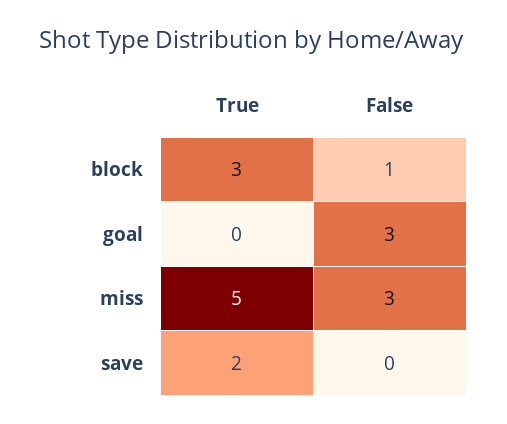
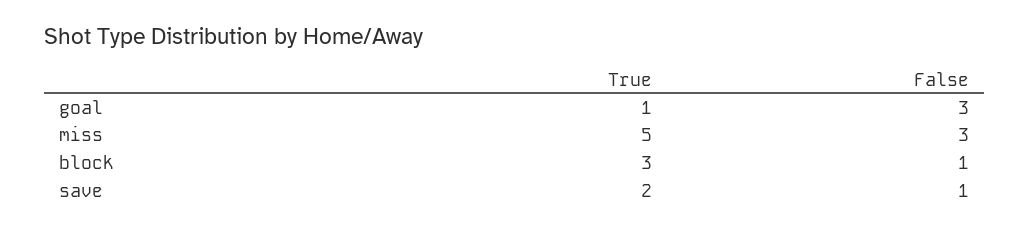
True, goal: 0 -> 1
False, save: 0 -> 1

